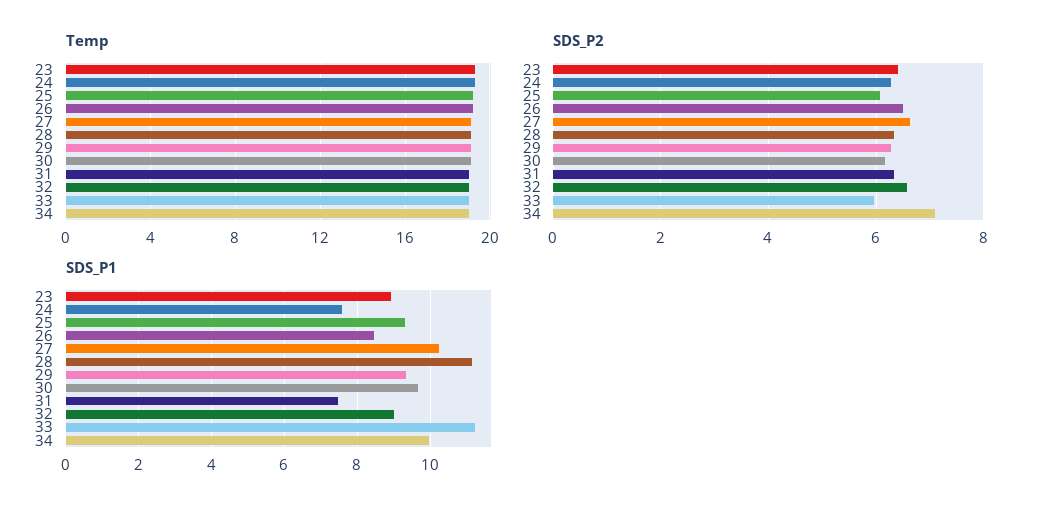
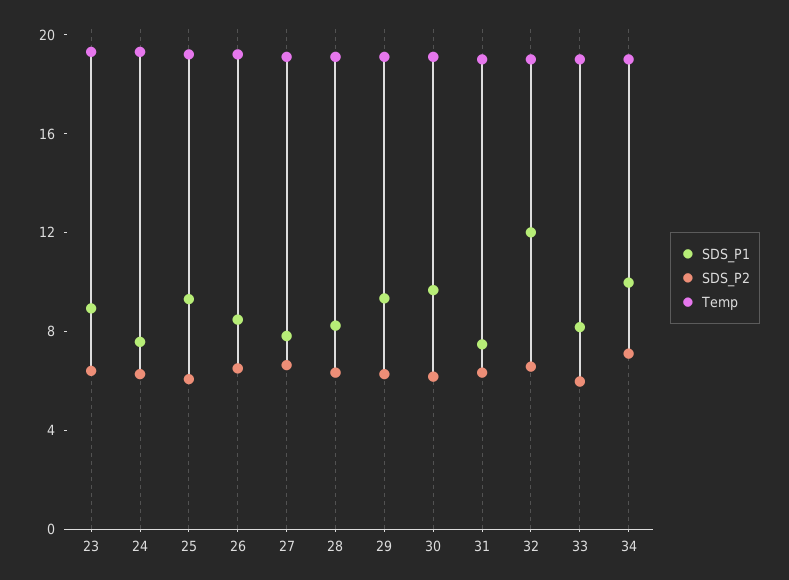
SDS_P1, 27: 10.2 -> 8
SDS_P1, 28: 11.2 -> 8
SDS_P1, 32: 9 -> 12
SDS_P1, 33: 11.2 -> 8

